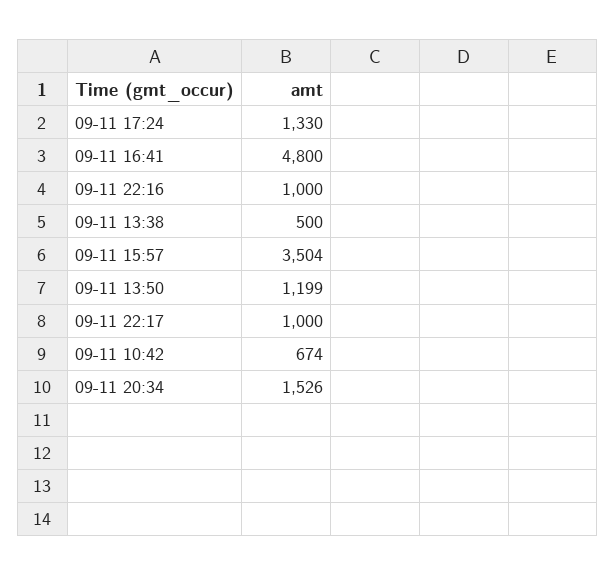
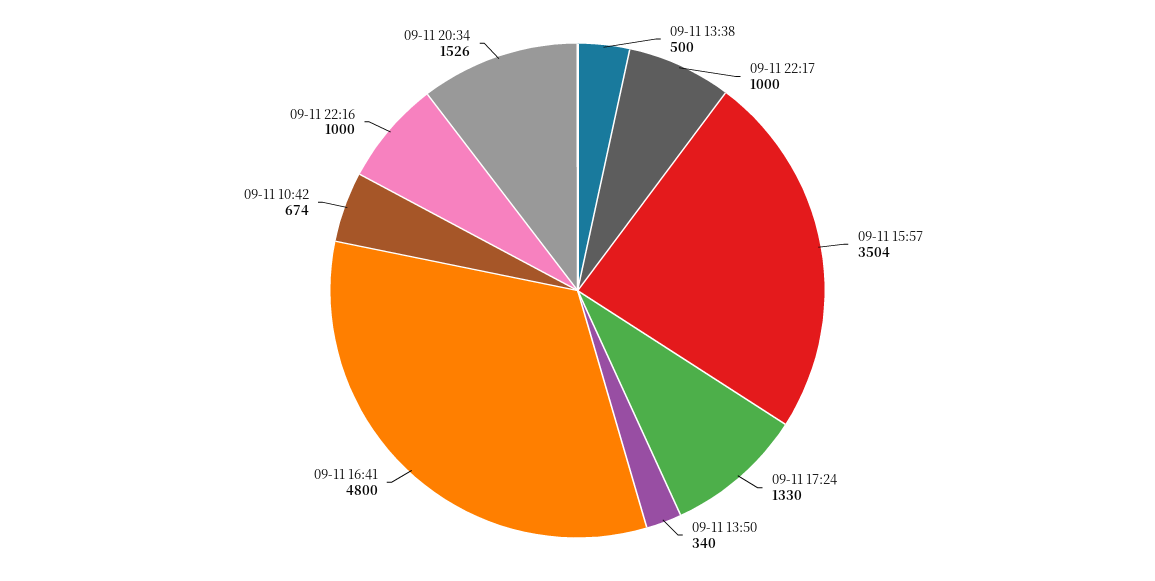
09-11 13:50: 1199 -> 340

